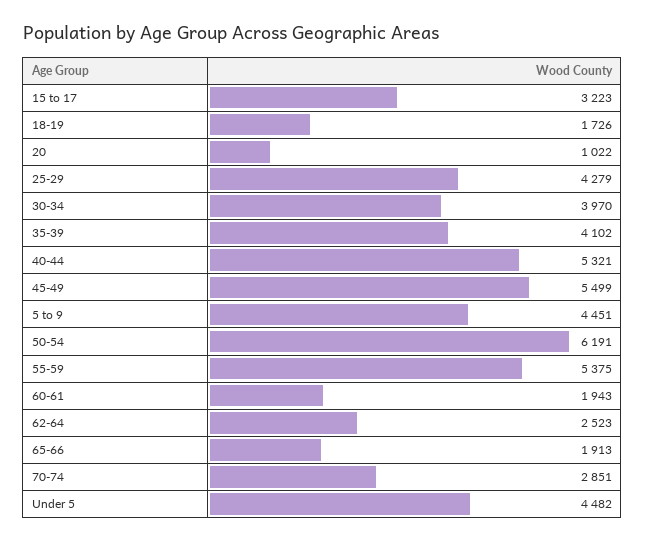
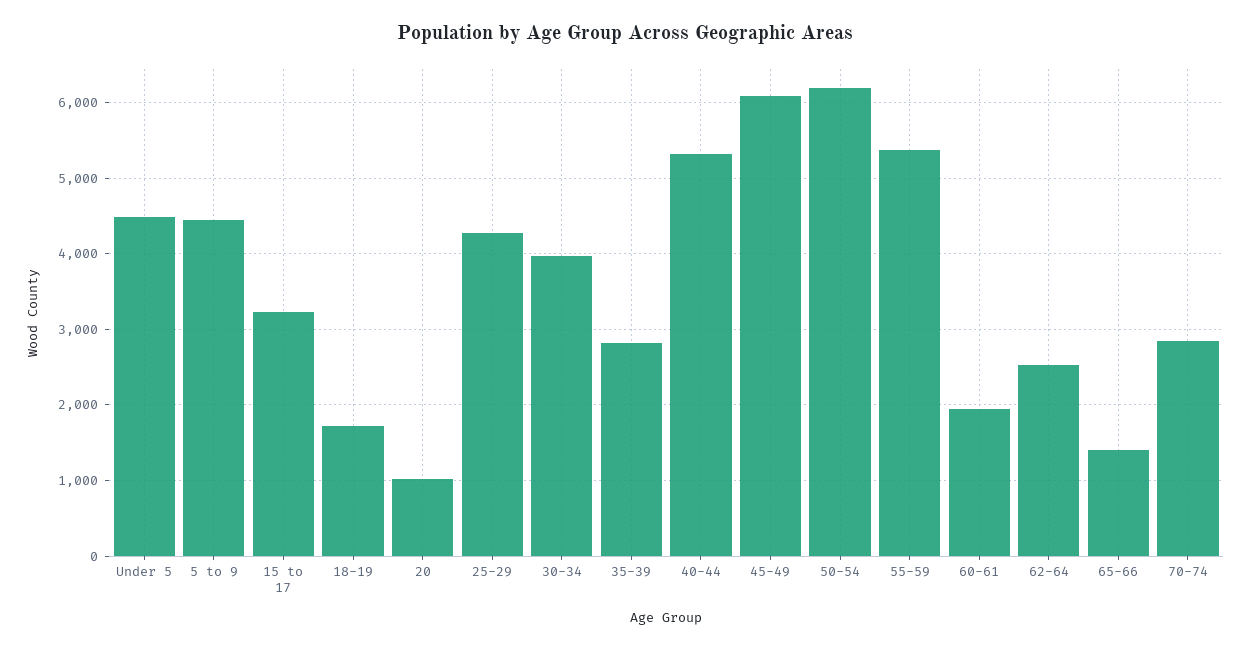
35-39: 4102 -> 2800
45-49: 5499 -> 6100
65-66: 1913 -> 1400

